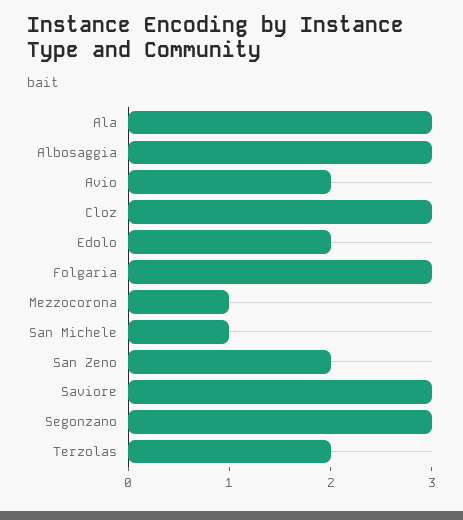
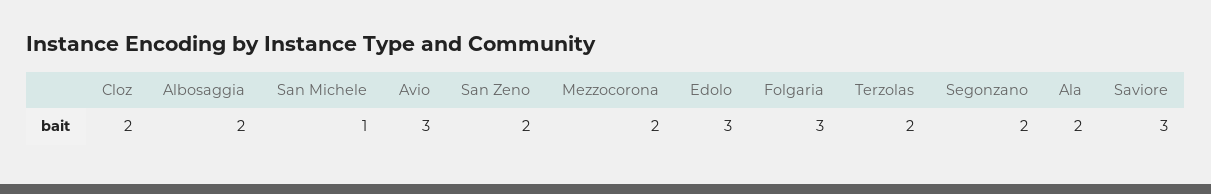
Ala: 3 -> 2
Albosaggia: 3 -> 2
Avio: 2 -> 3
Cloz: 3 -> 2
Edolo: 2 -> 3
Mezzocorona: 1 -> 2
Segonzano: 3 -> 2

